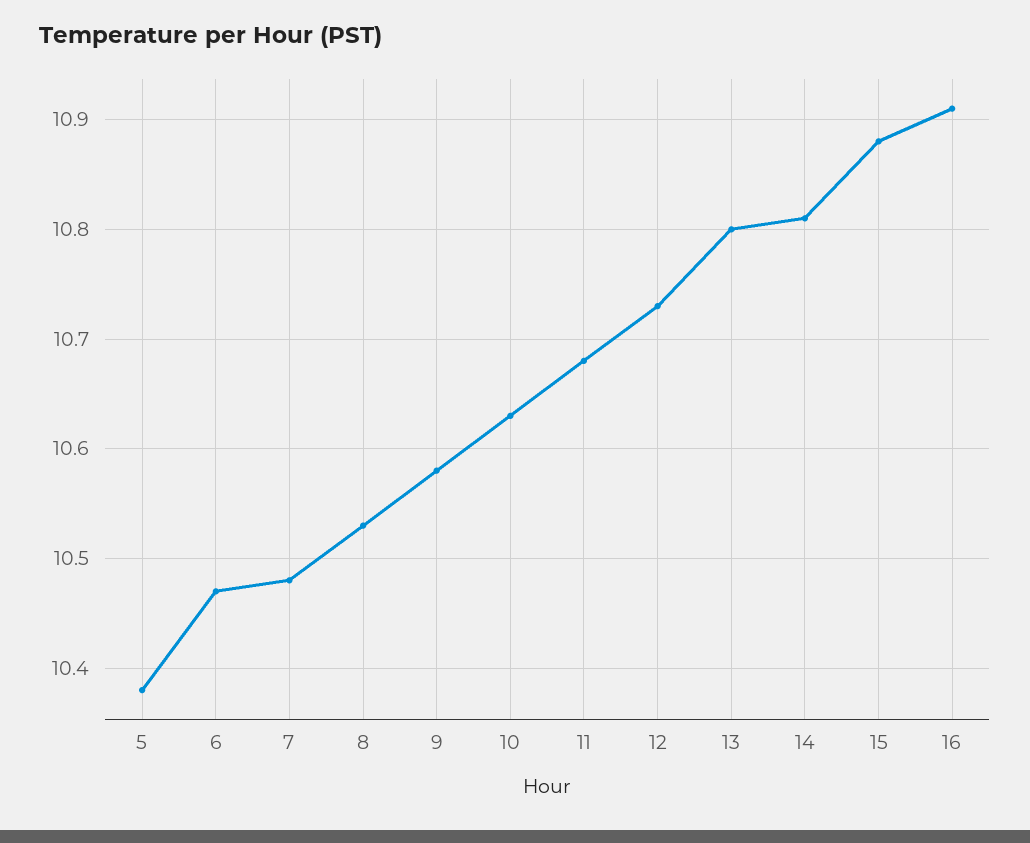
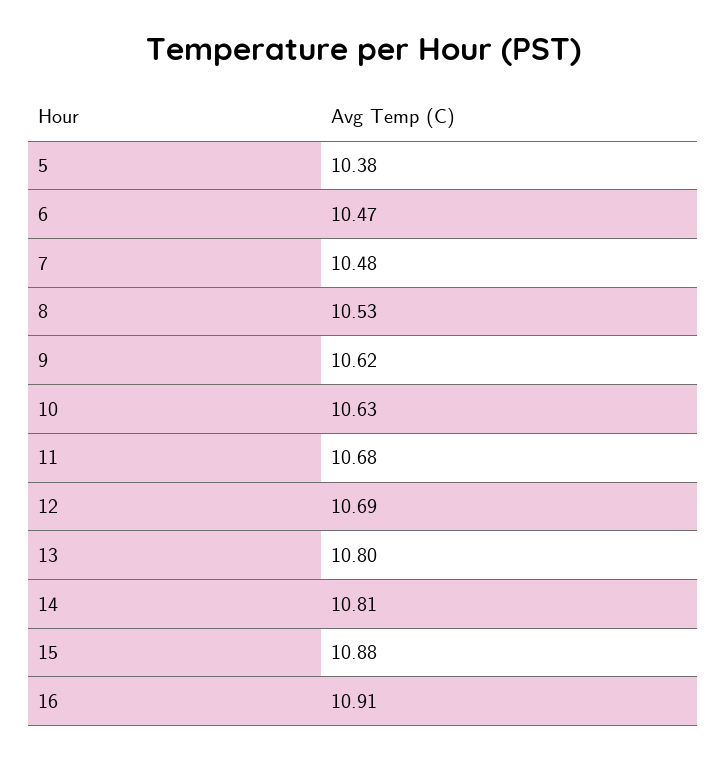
9: 10.58 -> 10.62
12: 10.73 -> 10.69

